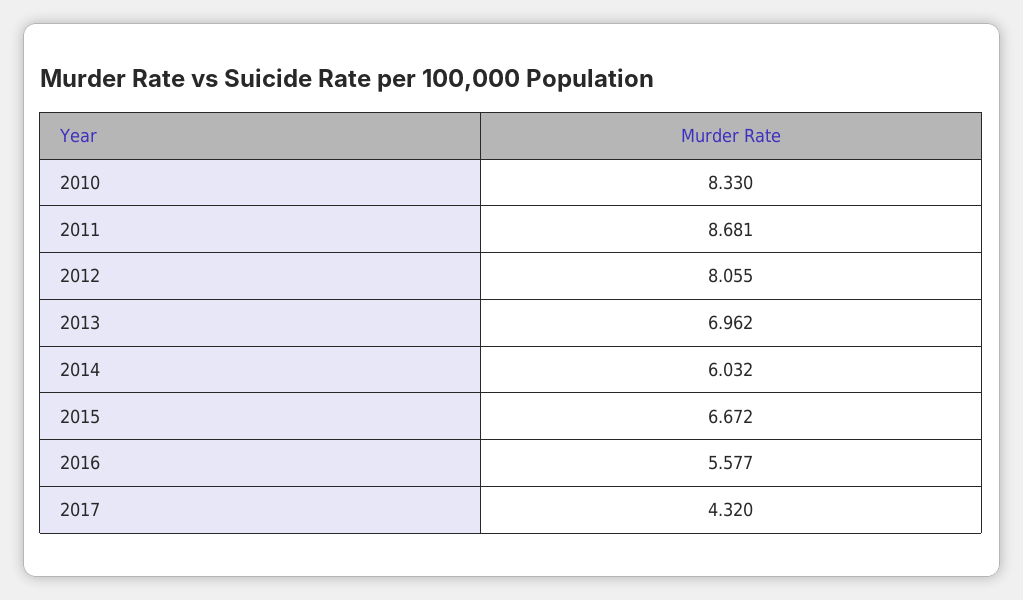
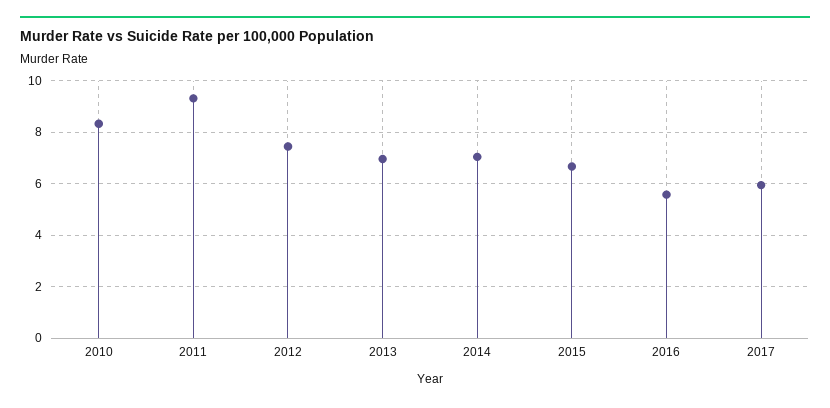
2011: 8.681 -> 9.25
2012: 8.055 -> 7.5
2014: 6.032 -> 7
2017: 4.32 -> 6

